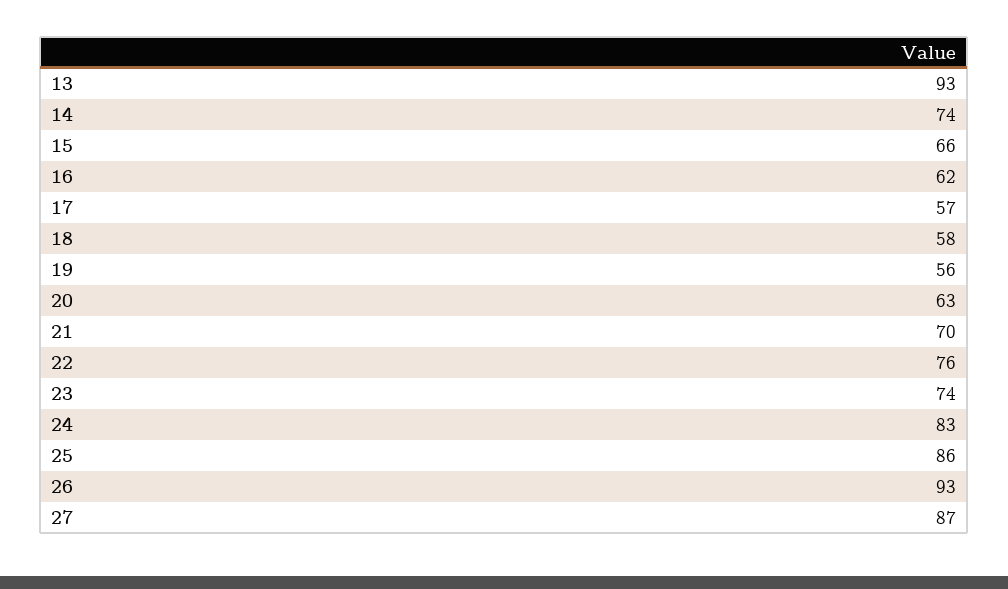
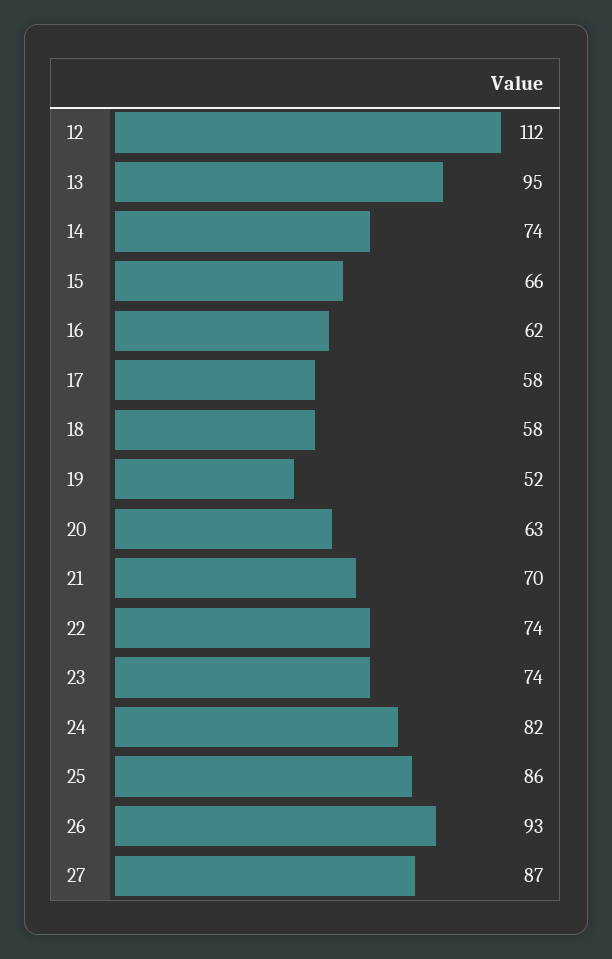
13: 93 -> 95
17: 57 -> 58
19: 56 -> 52
22: 76 -> 74
24: 83 -> 82
12: none -> 112

